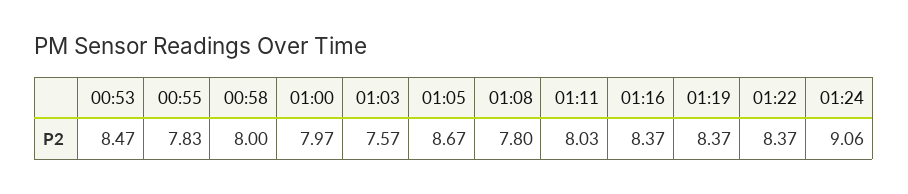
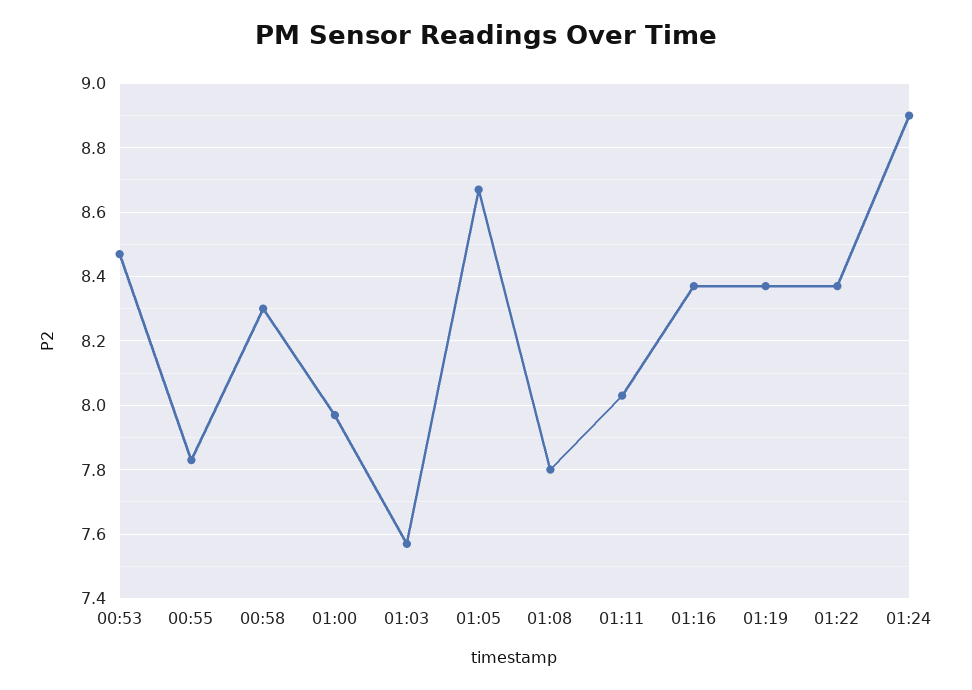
00:58: 8 -> 8.3
01:24: 9.06 -> 8.9

